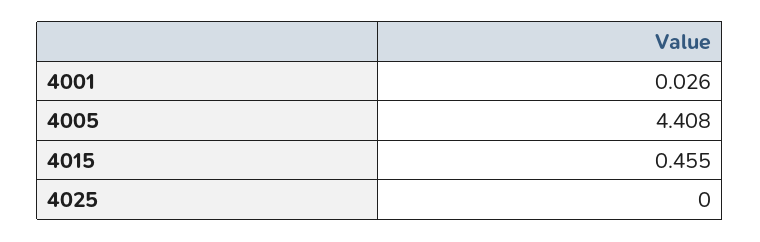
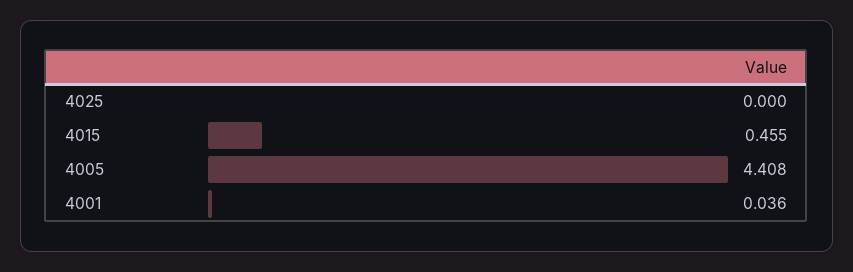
4001: 0.026 -> 0.036

